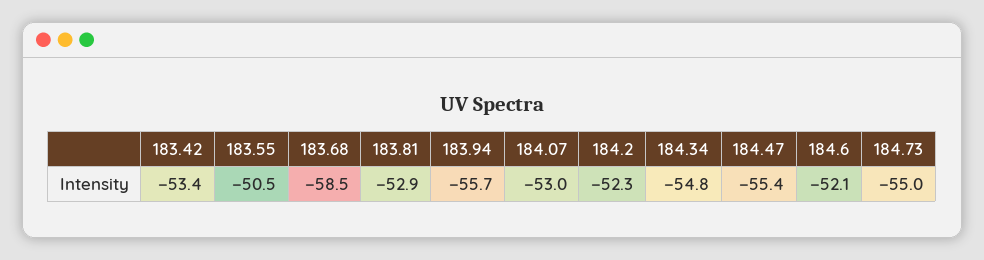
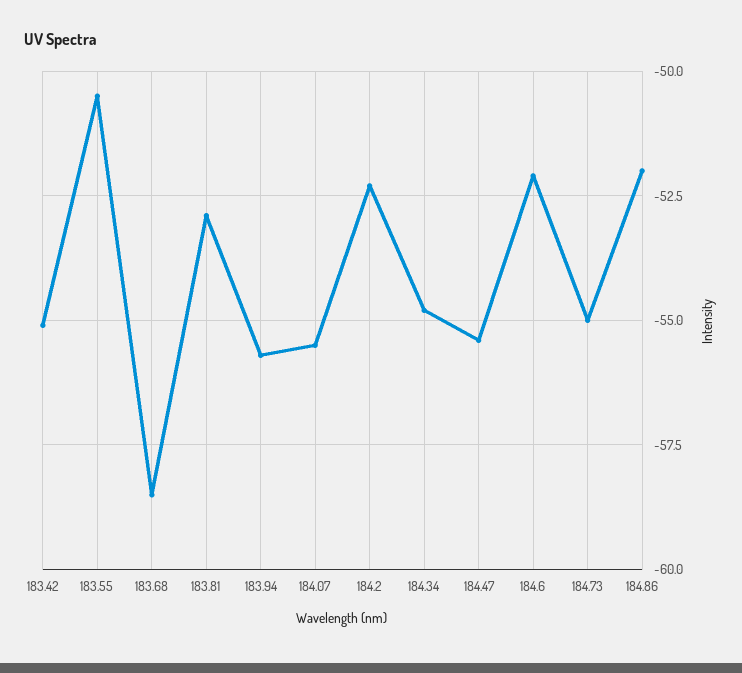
183.42: -53.4 -> -55
184.07: -53 -> -55.5
184.86: none -> -52

